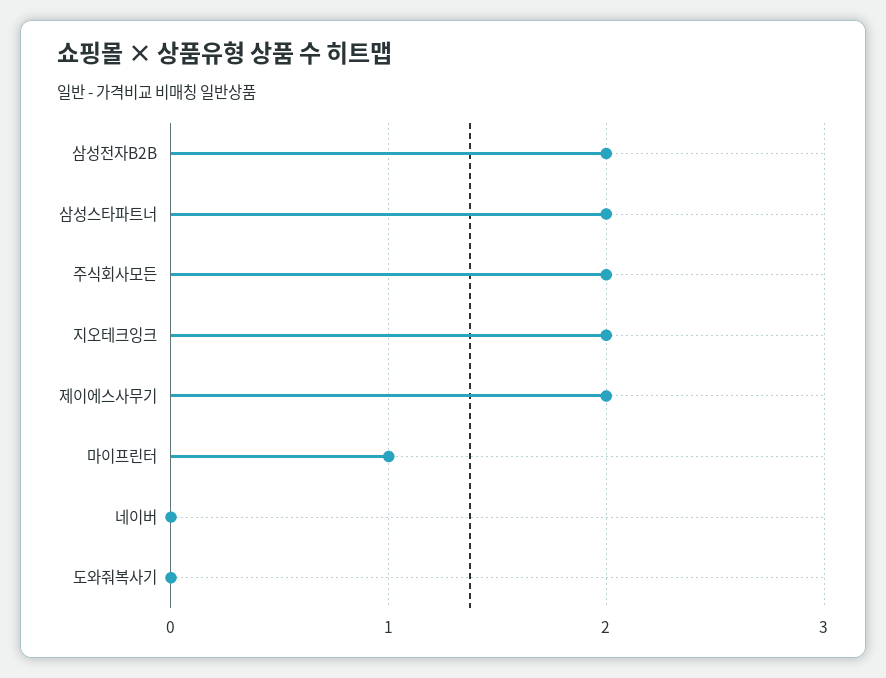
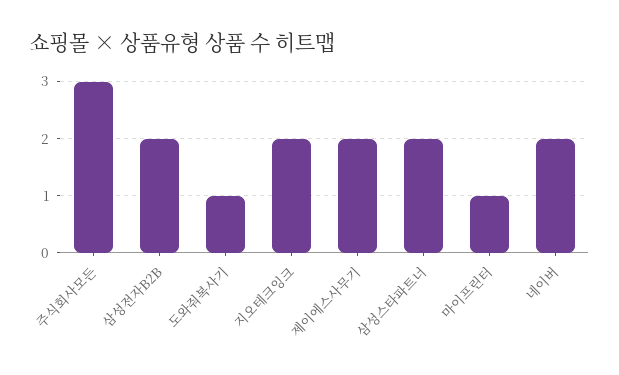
주식회사모든: 2 -> 3
네이버: 0 -> 2
도와줘복사기: 0 -> 1

